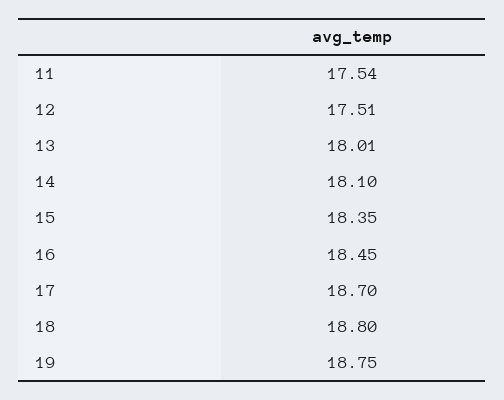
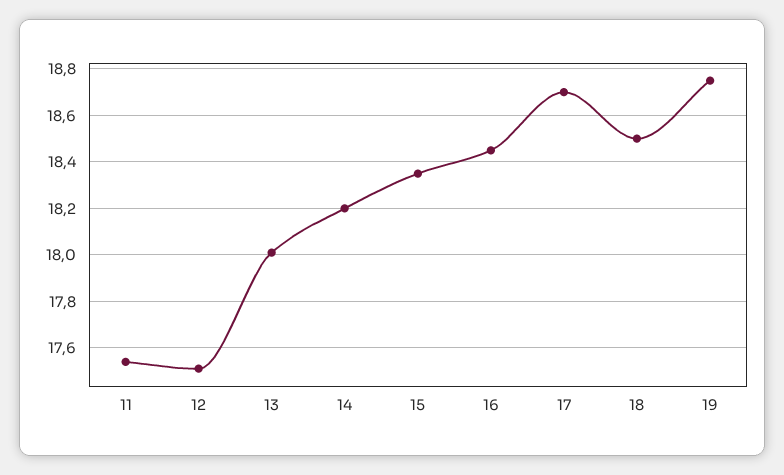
14: 18.1 -> 18.2
18: 18.8 -> 18.5

